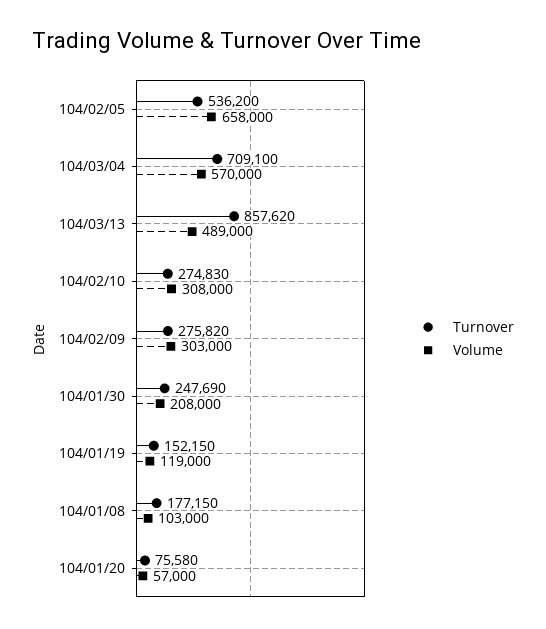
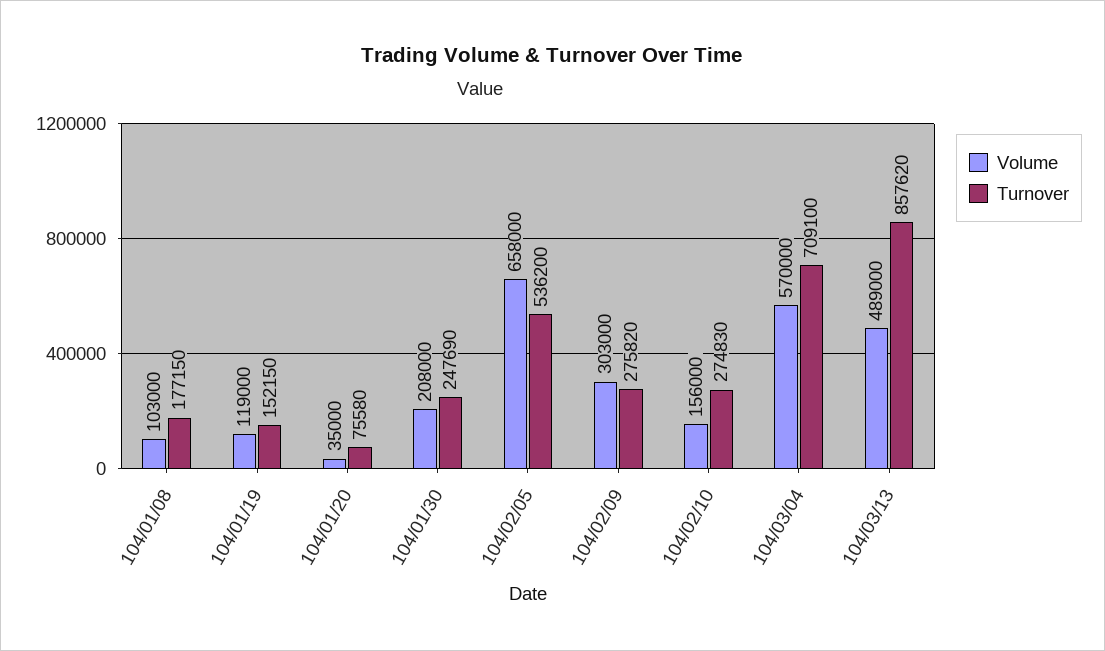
Volume, 104/02/10: 308000 -> 156000
Volume, 104/01/20: 57000 -> 35000

